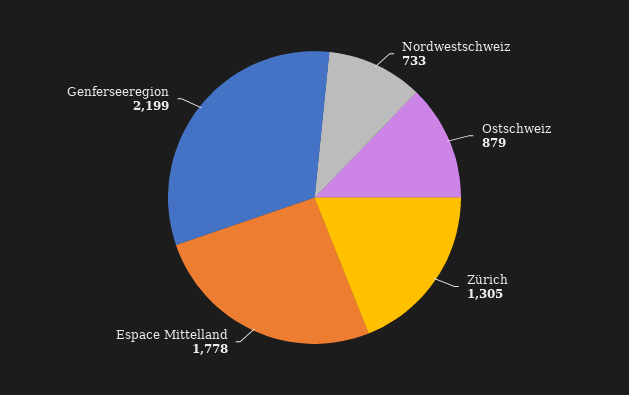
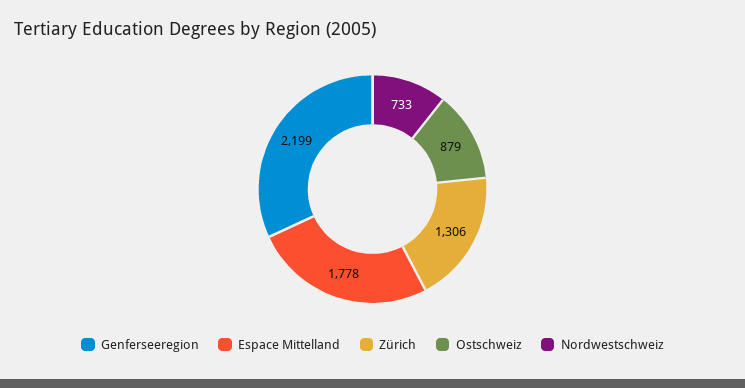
Zürich: 1305 -> 1306

